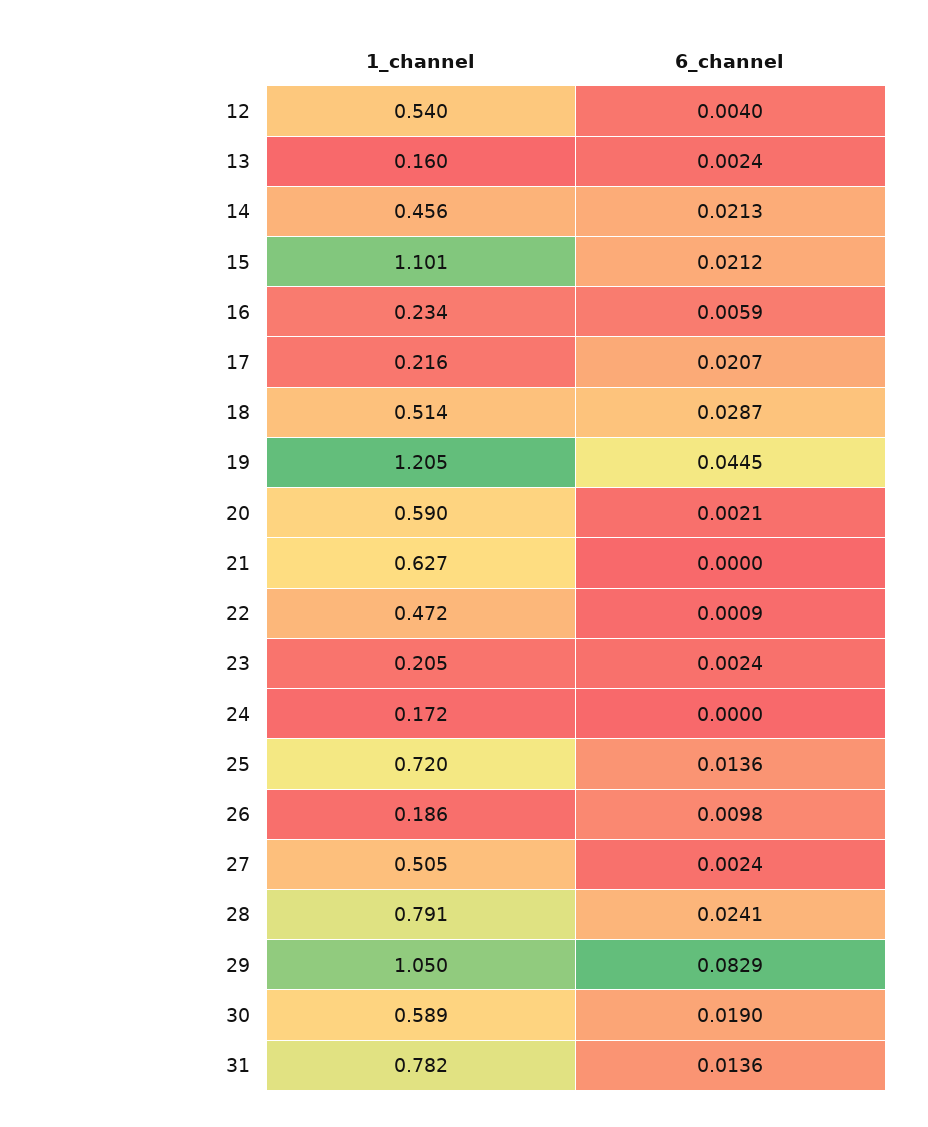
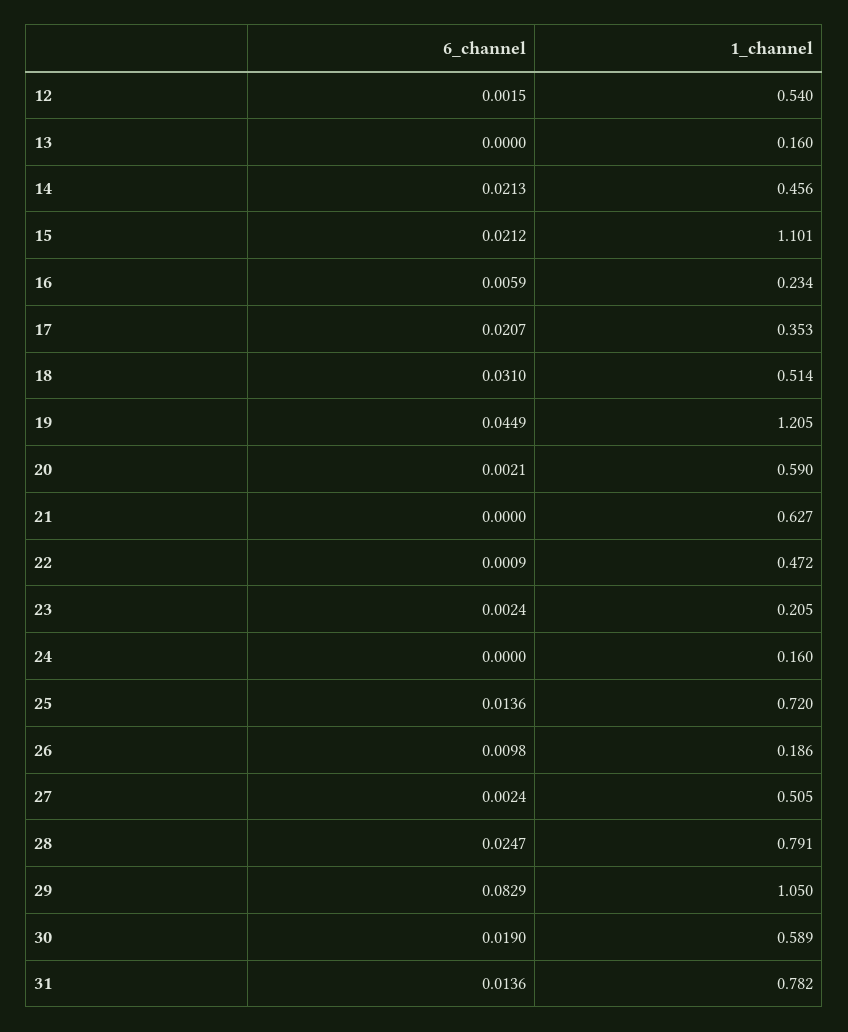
6_channel, 12: 0.004 -> 0.0015
6_channel, 13: 0.0024 -> 0
1_channel, 17: 0.216 -> 0.353
6_channel, 18: 0.0287 -> 0.031
6_channel, 19: 0.0445 -> 0.0449
1_channel, 24: 0.172 -> 0.16
6_channel, 28: 0.0241 -> 0.0247

